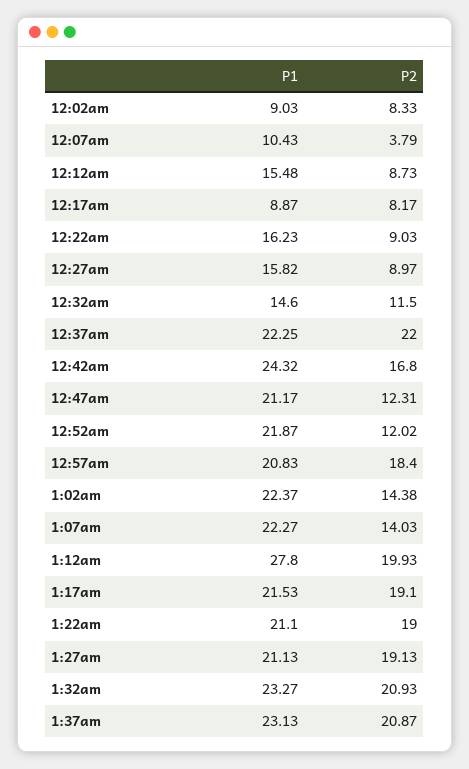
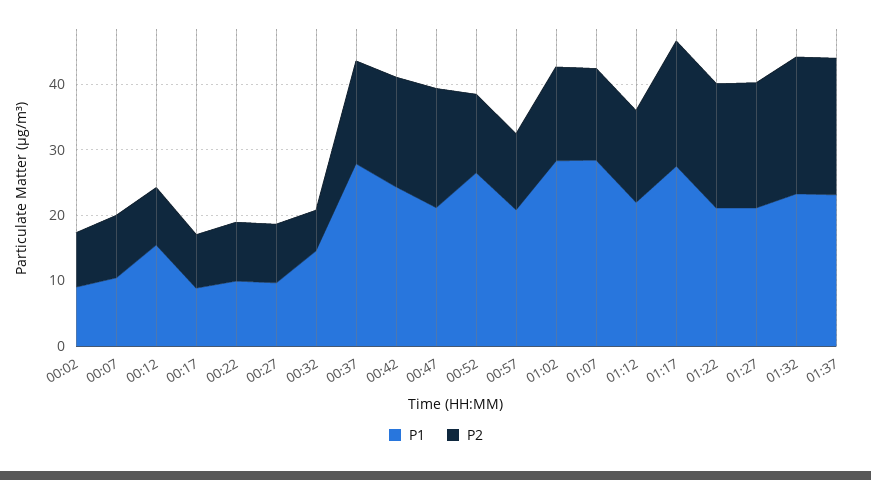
P2, 12:07am: 3.79 -> 10
P1, 12:22am: 16.23 -> 10
P1, 12:27am: 15.82 -> 10
P2, 12:32am: 11.5 -> 6
P1, 12:37am: 22.25 -> 28
P2, 12:37am: 22 -> 16
P2, 12:47am: 12.31 -> 18
P1, 12:52am: 21.87 -> 26
P2, 12:57am: 18.4 -> 12
P1, 1:02am: 22.37 -> 28
P1, 1:07am: 22.27 -> 28
P1, 1:12am: 27.8 -> 22
P2, 1:12am: 19.93 -> 14
P1, 1:17am: 21.53 -> 28

